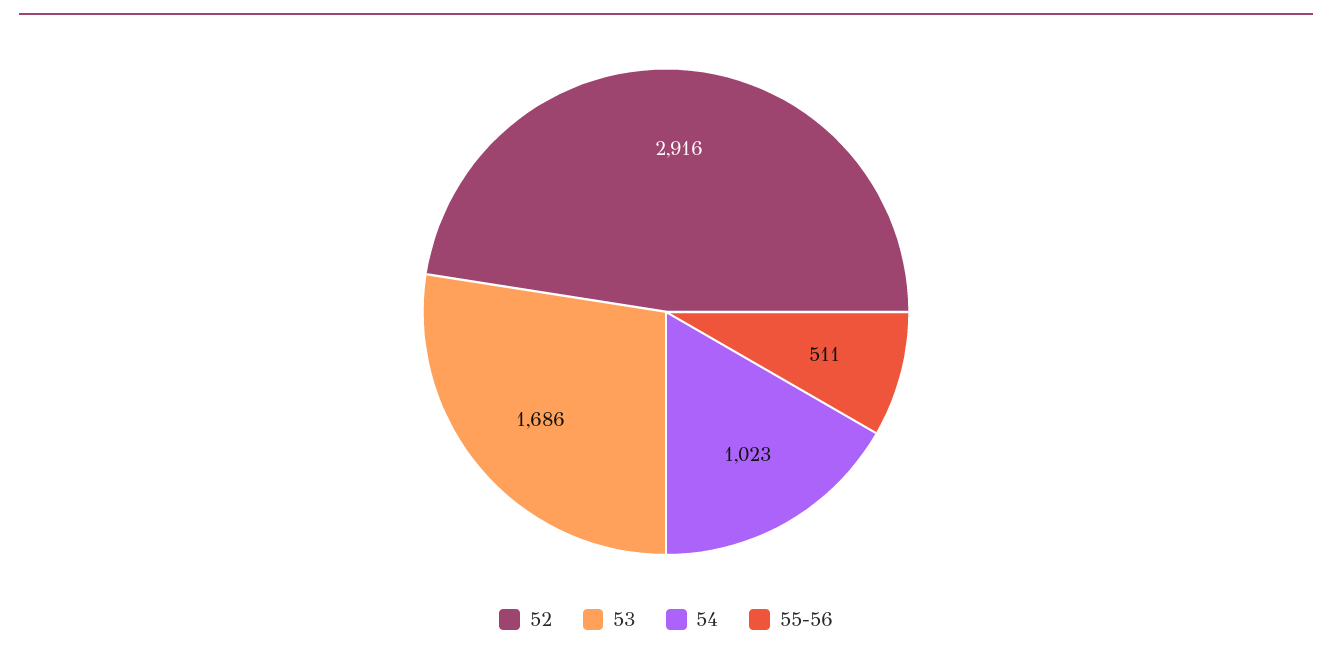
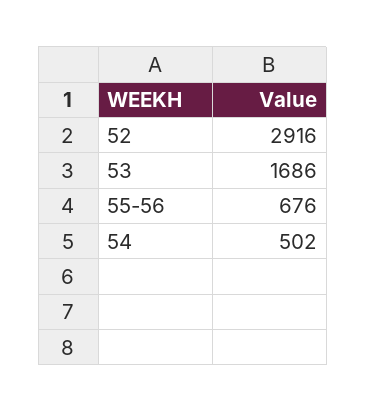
54: 1023 -> 502
55-56: 511 -> 676

